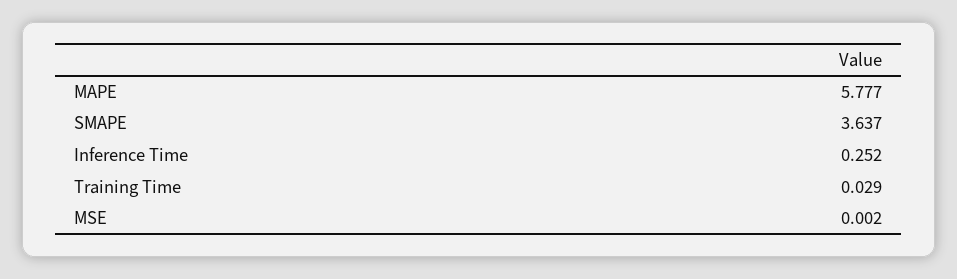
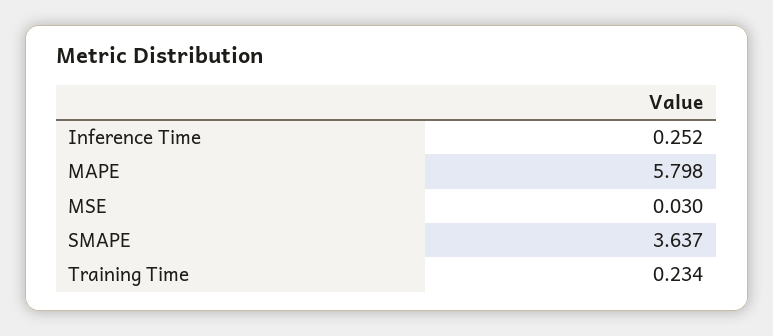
MAPE: 5.777 -> 5.798
Training Time: 0.029 -> 0.234
MSE: 0.002 -> 0.03

